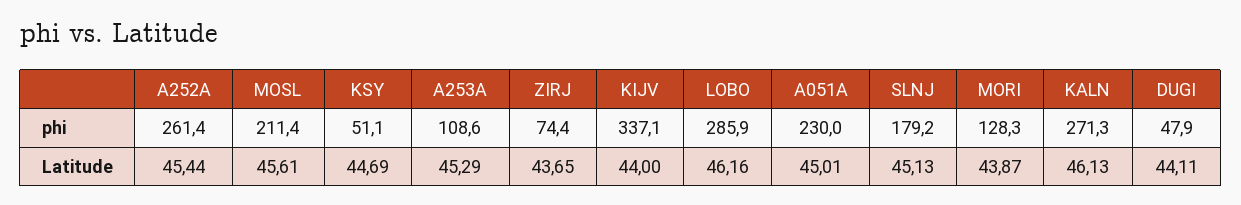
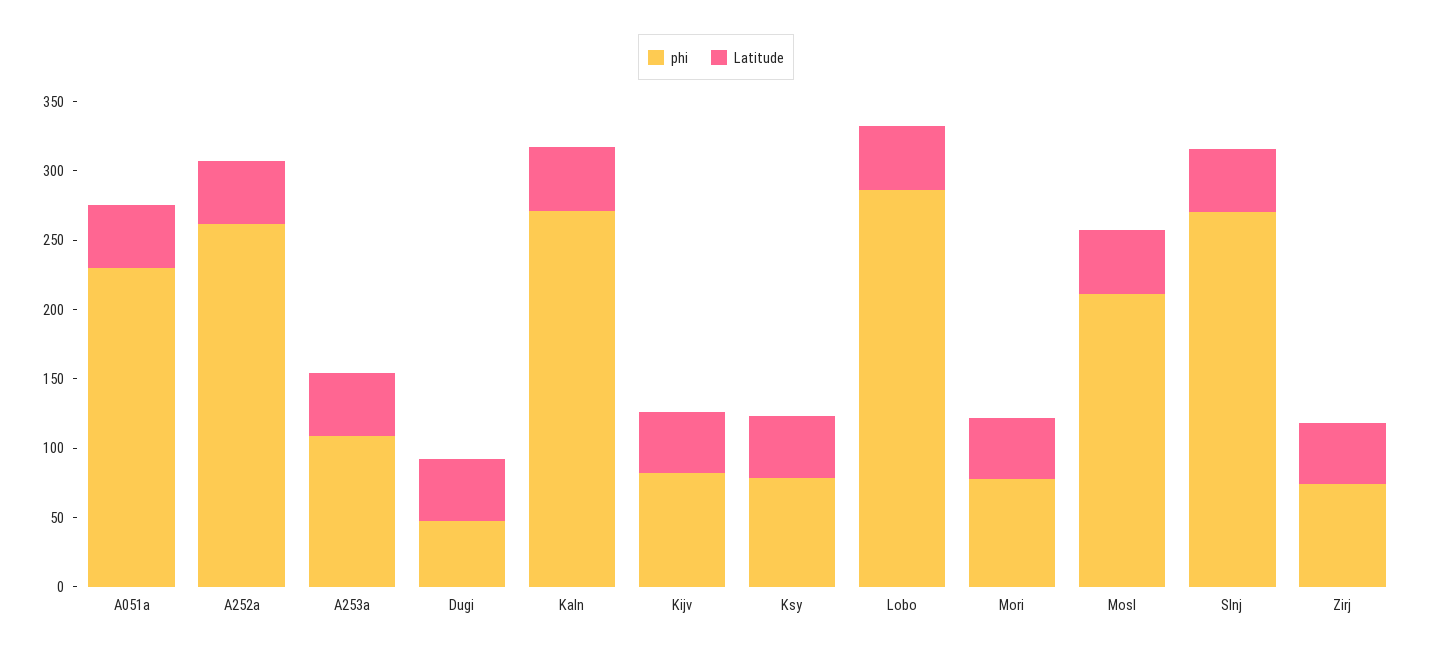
phi, KSY: 51.1 -> 80
phi, KIJV: 337.1 -> 80
phi, SLNJ: 179.2 -> 270
phi, MORI: 128.3 -> 80

